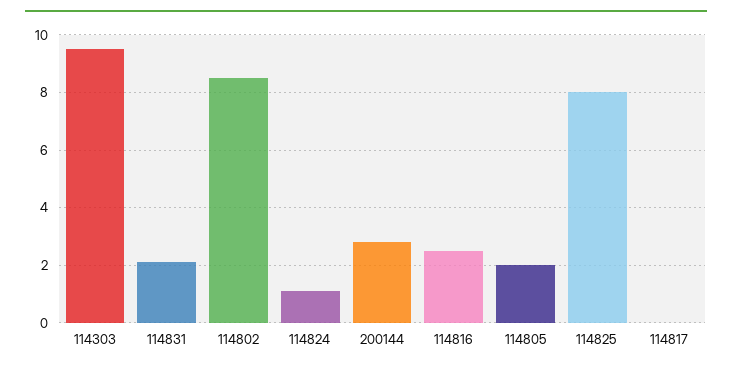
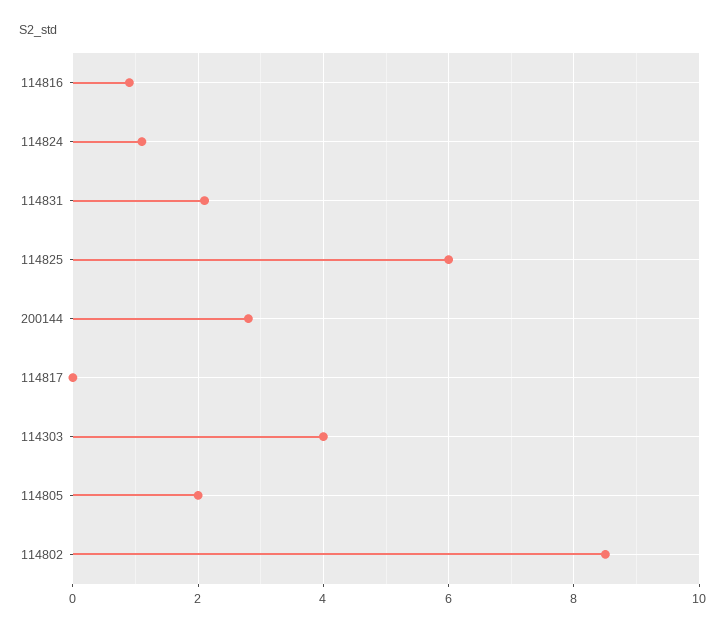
114303: 9.5 -> 4
114816: 2.5 -> 1
114825: 8 -> 6

